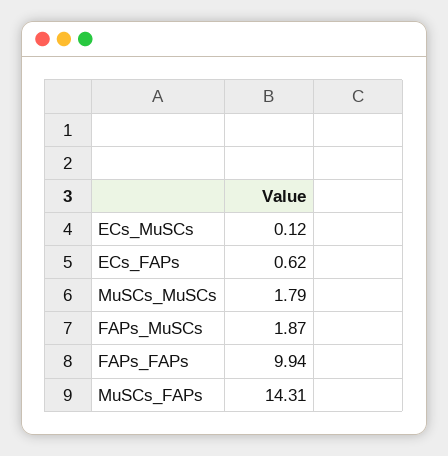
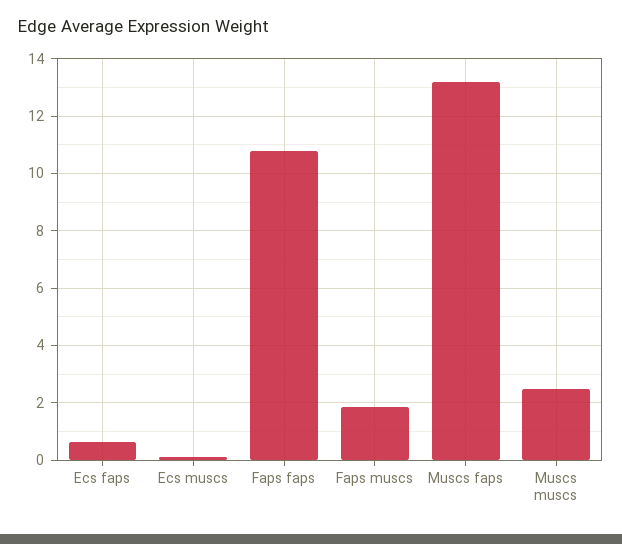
MuSCs_MuSCs: 1.79 -> 2.5
FAPs_FAPs: 9.94 -> 10.75
MuSCs_FAPs: 14.31 -> 13.25

